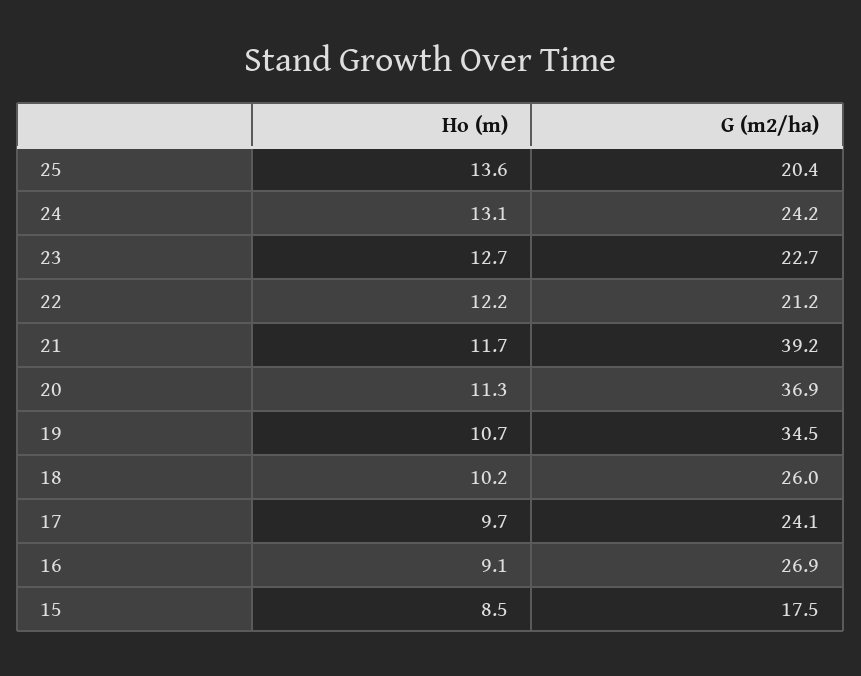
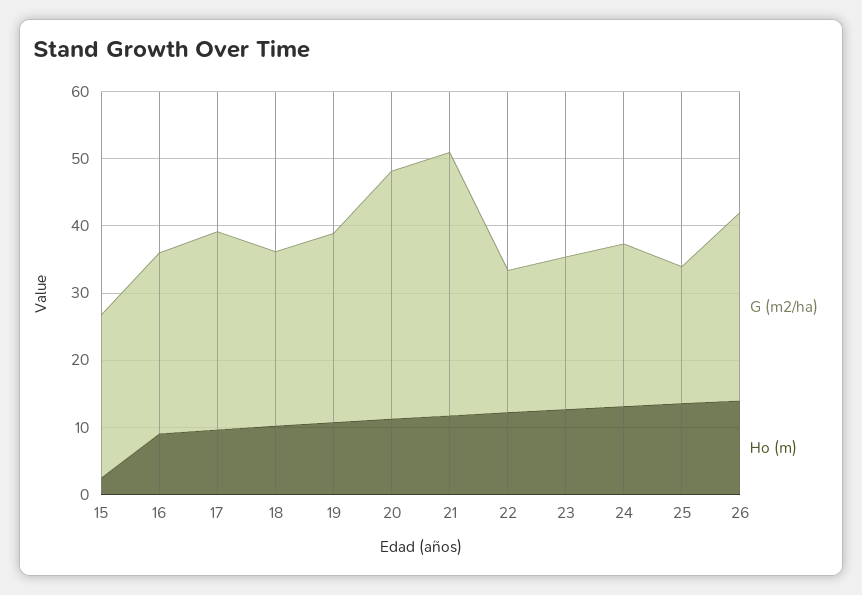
G (m2/ha), 19: 34.5 -> 28
G (m2/ha), 17: 24.1 -> 30
Ho (m), 15: 8.5 -> 2
G (m2/ha), 15: 17.5 -> 24
G (m2/ha), 26: none -> 28
Ho (m), 26: none -> 14

